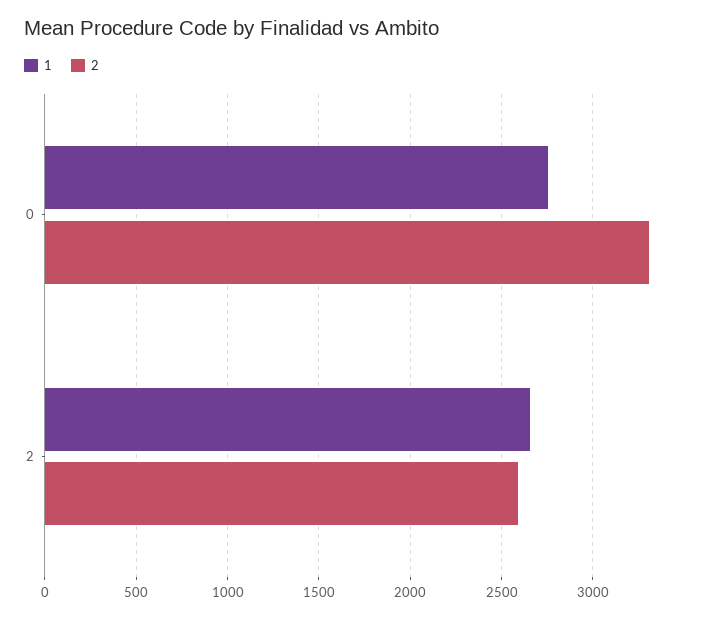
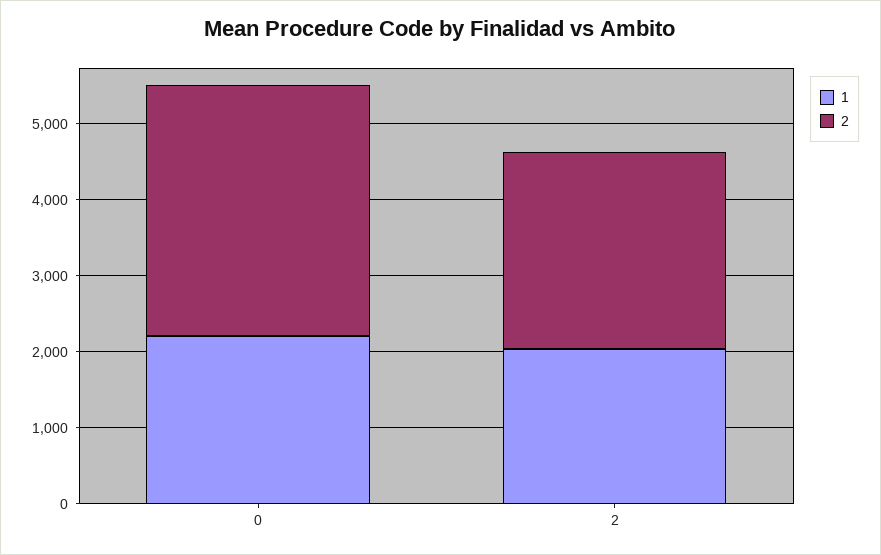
1, 0: 2750 -> 2200
1, 2: 2650 -> 2000

